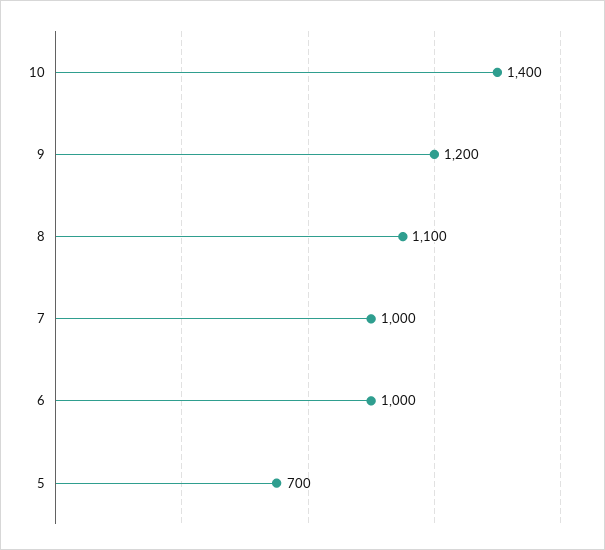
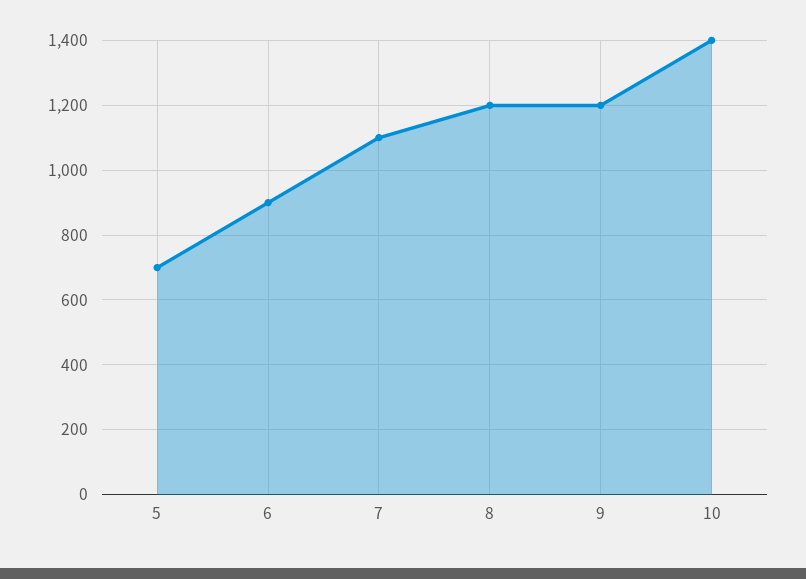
8: 1100 -> 1200
7: 1000 -> 1100
6: 1000 -> 900

